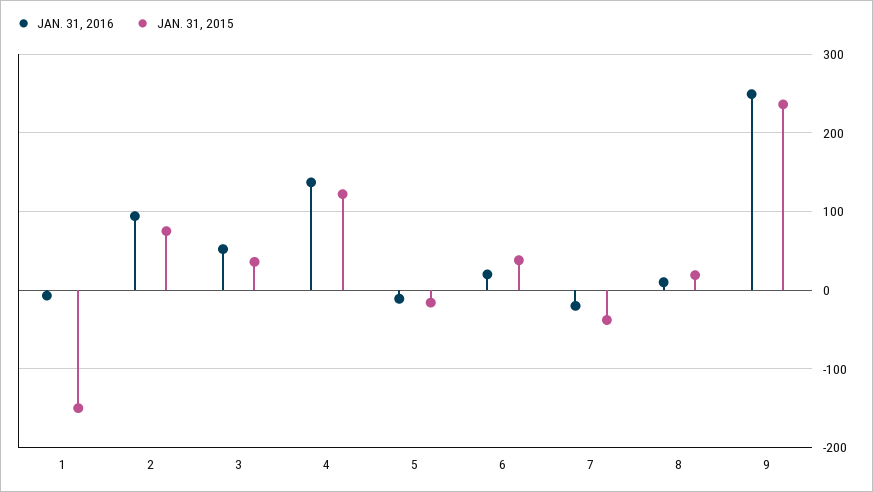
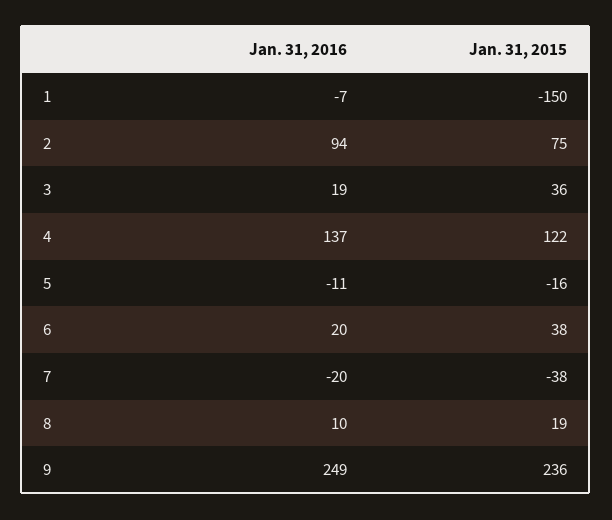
JAN. 31, 2016, 3: 50 -> 19

